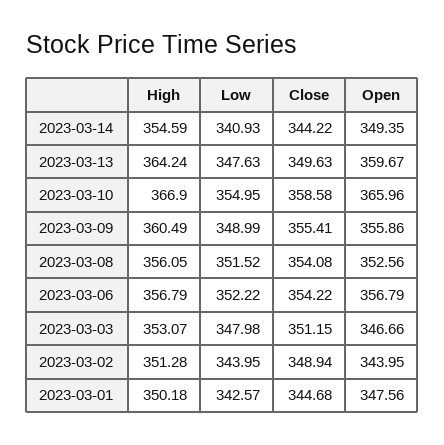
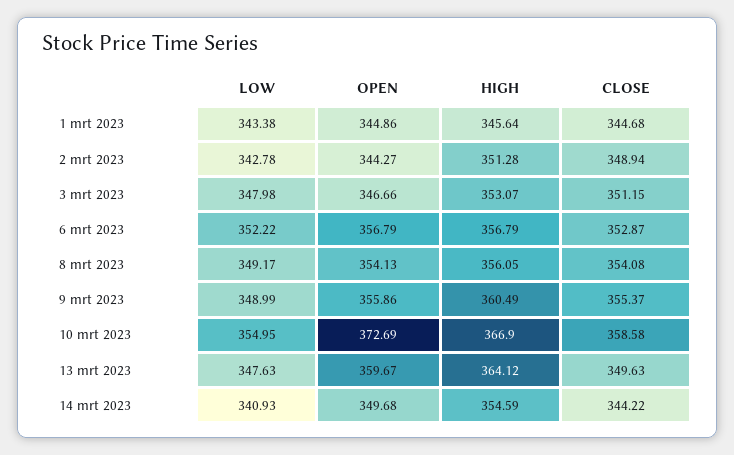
Open, 2023-03-14: 349.35 -> 349.68
High, 2023-03-13: 364.24 -> 364.12
Open, 2023-03-10: 365.96 -> 372.69
Close, 2023-03-09: 355.41 -> 355.37
Low, 2023-03-08: 351.52 -> 349.17
Open, 2023-03-08: 352.56 -> 354.13
Close, 2023-03-06: 354.22 -> 352.87
Low, 2023-03-02: 343.95 -> 342.78
Open, 2023-03-02: 343.95 -> 344.27
High, 2023-03-01: 350.18 -> 345.64
Low, 2023-03-01: 342.57 -> 343.38
Open, 2023-03-01: 347.56 -> 344.86

